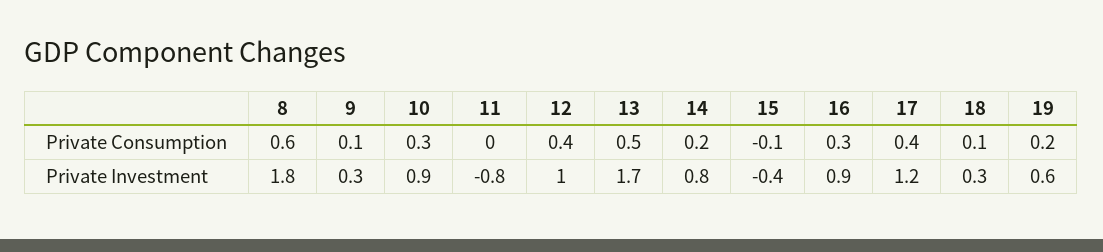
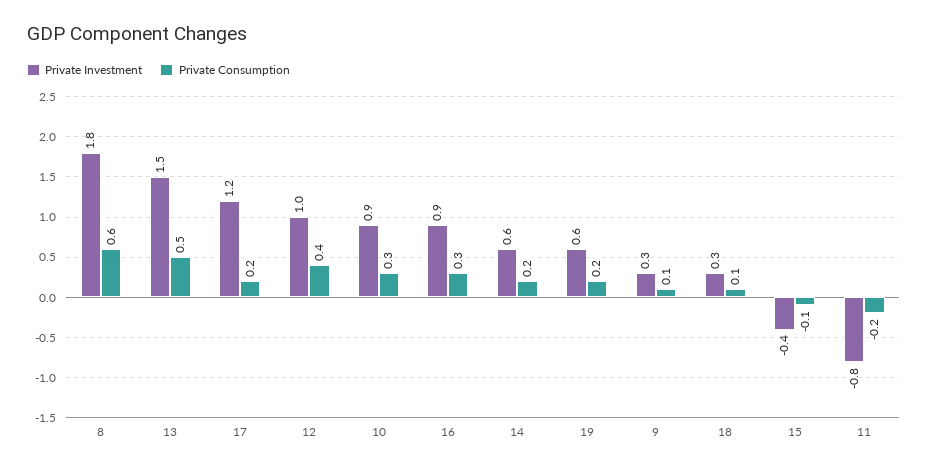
Private Consumption, 11: 0 -> -0.2
Private Consumption, 17: 0.4 -> 0.2
Private Investment, 13: 1.7 -> 1.5
Private Investment, 14: 0.8 -> 0.6

